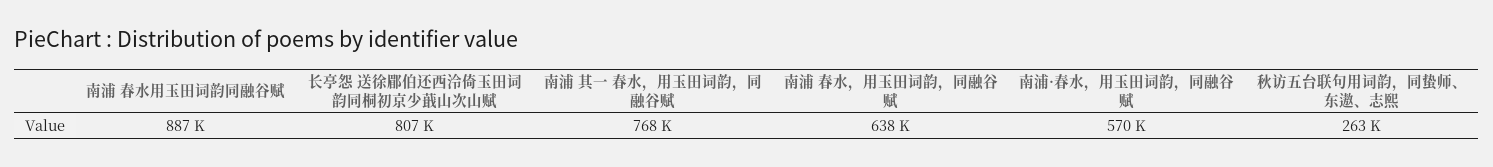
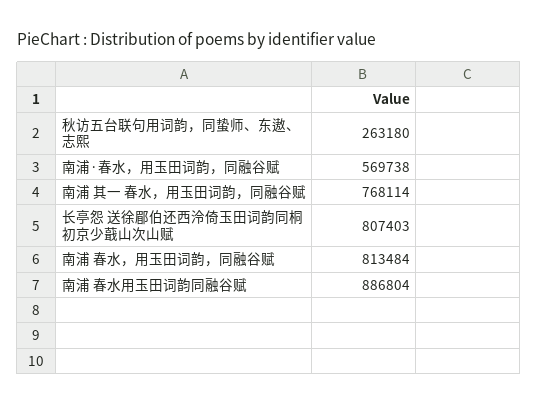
南浦 春水，用玉田词韵，同融谷赋: 638000 -> 813484

